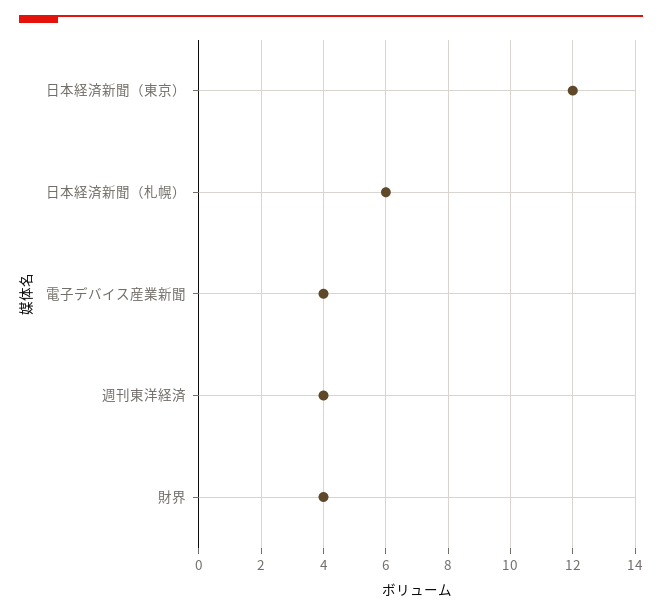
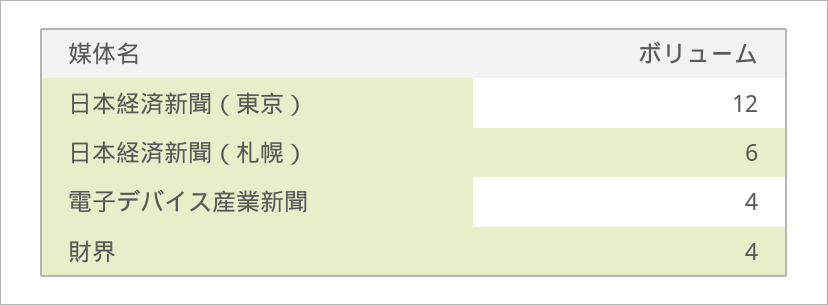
週刊東洋経済: 4 -> none

